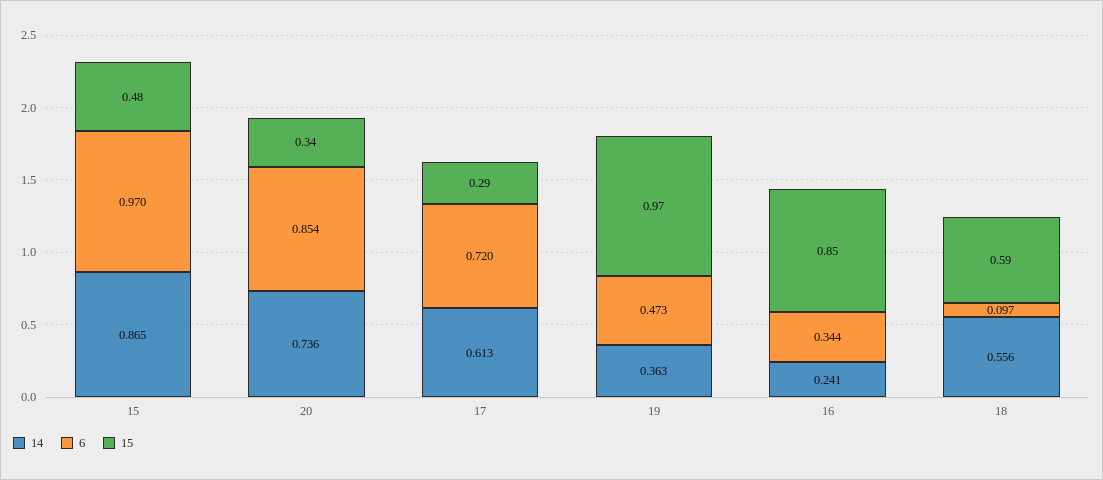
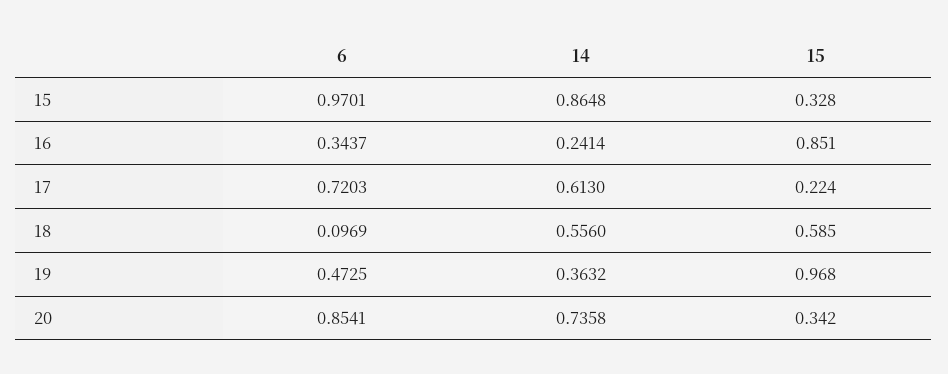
15, 15: 0.48 -> 0.328
15, 17: 0.29 -> 0.224

